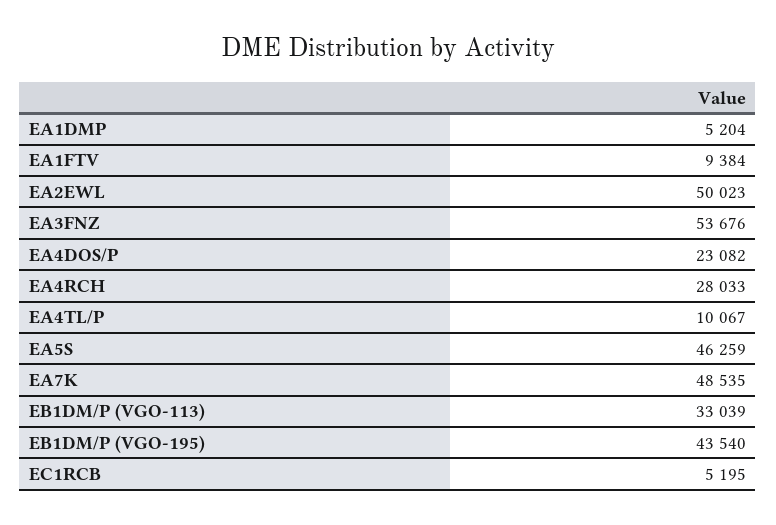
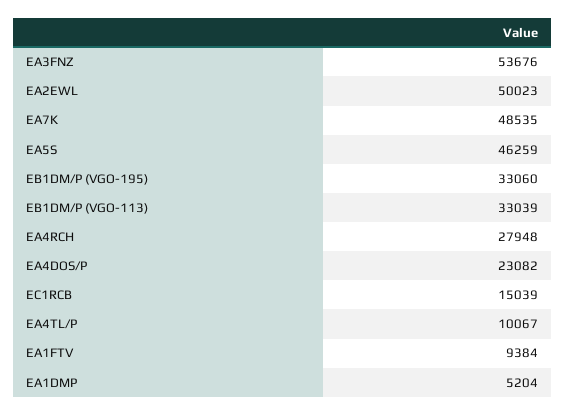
EA4RCH: 28033 -> 27948
EB1DM/P (VGO-195): 43540 -> 33060
EC1RCB: 5195 -> 15039

